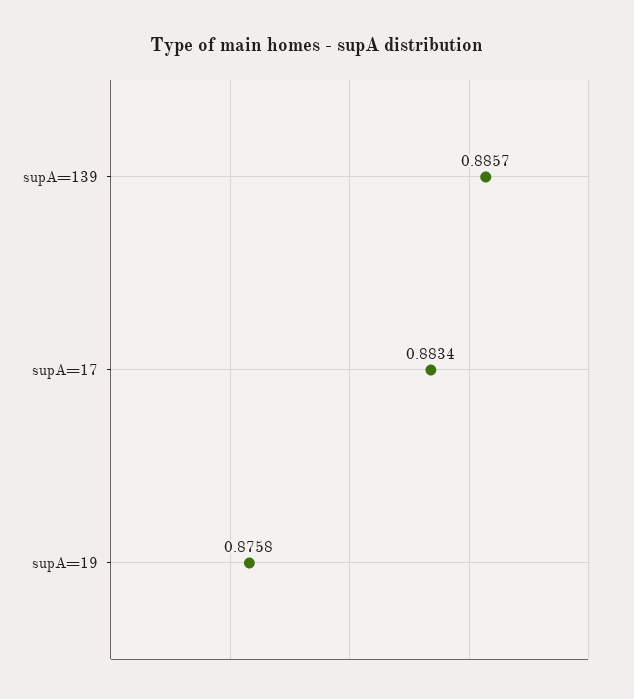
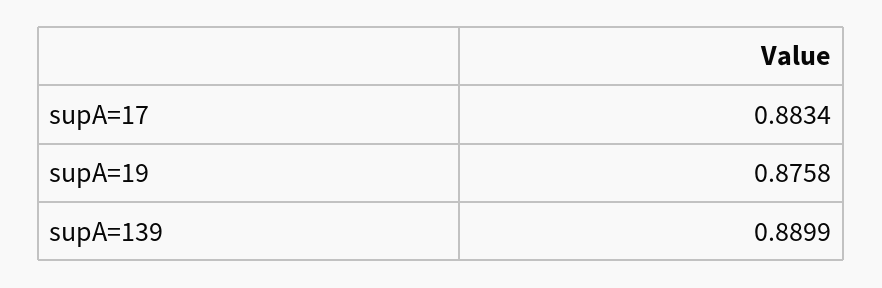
supA=139: 0.8857 -> 0.8899

